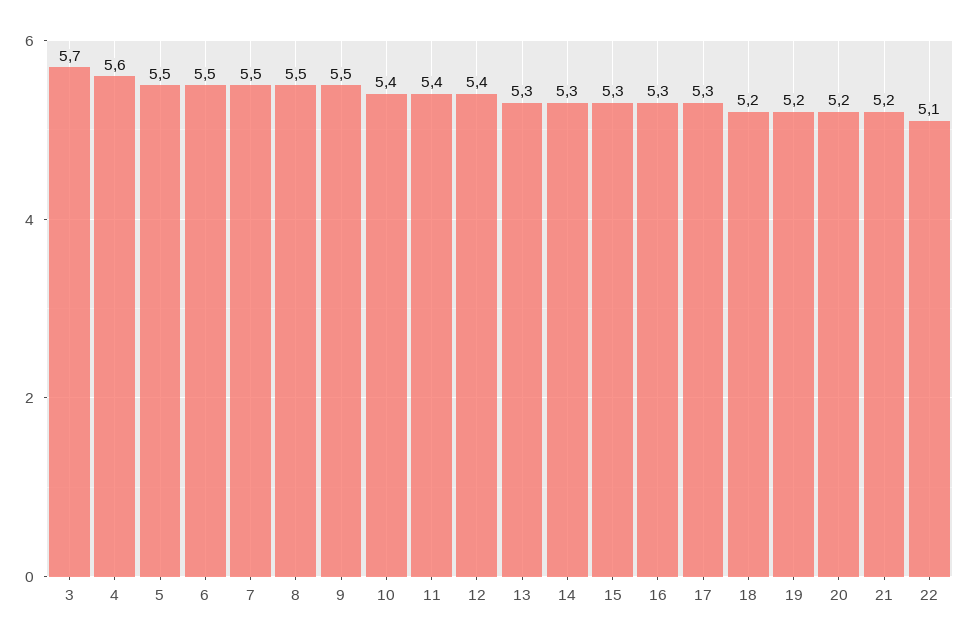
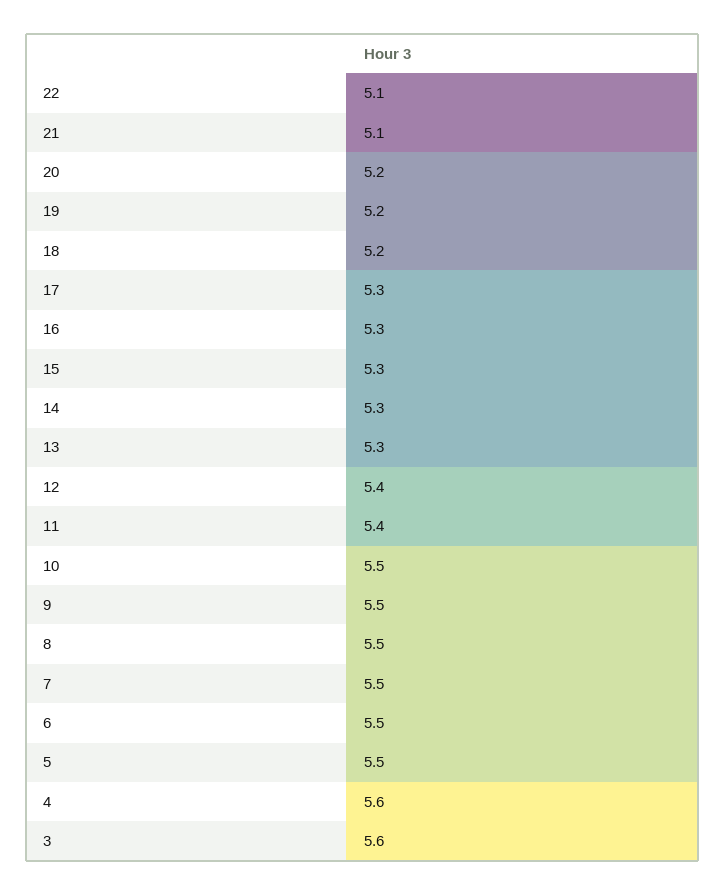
3: 5.7 -> 5.6
10: 5.4 -> 5.5
21: 5.2 -> 5.1

